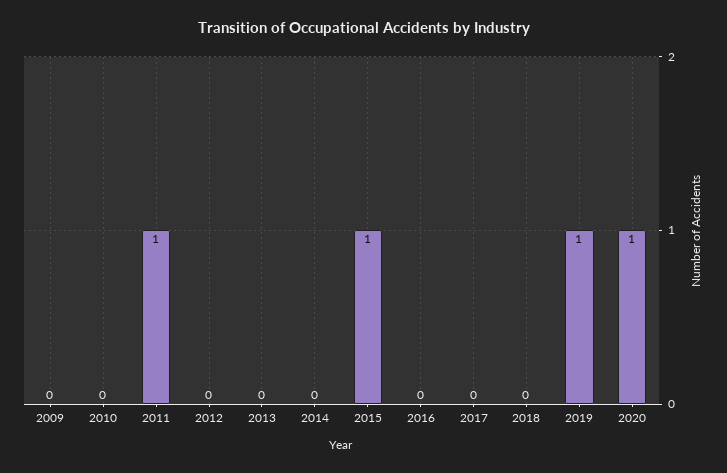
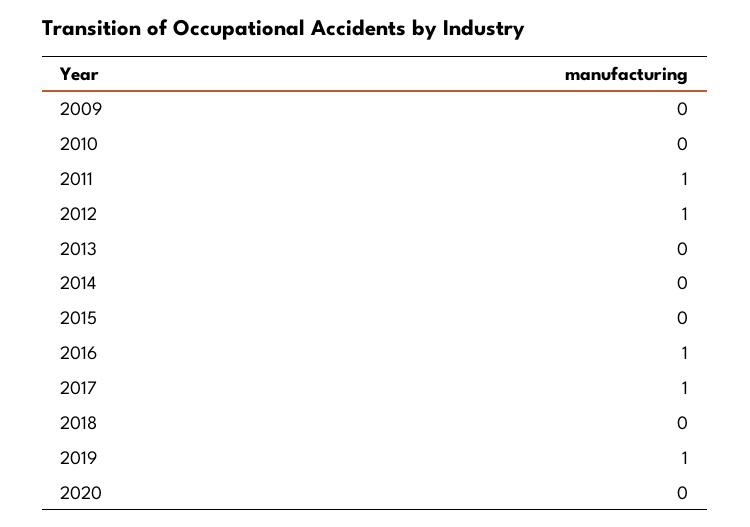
2012: 0 -> 1
2015: 1 -> 0
2016: 0 -> 1
2017: 0 -> 1
2020: 1 -> 0

